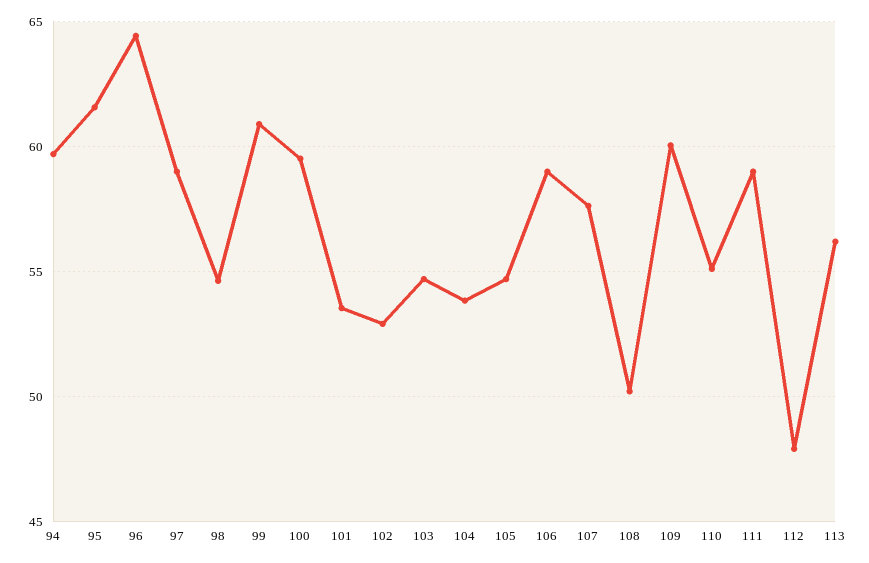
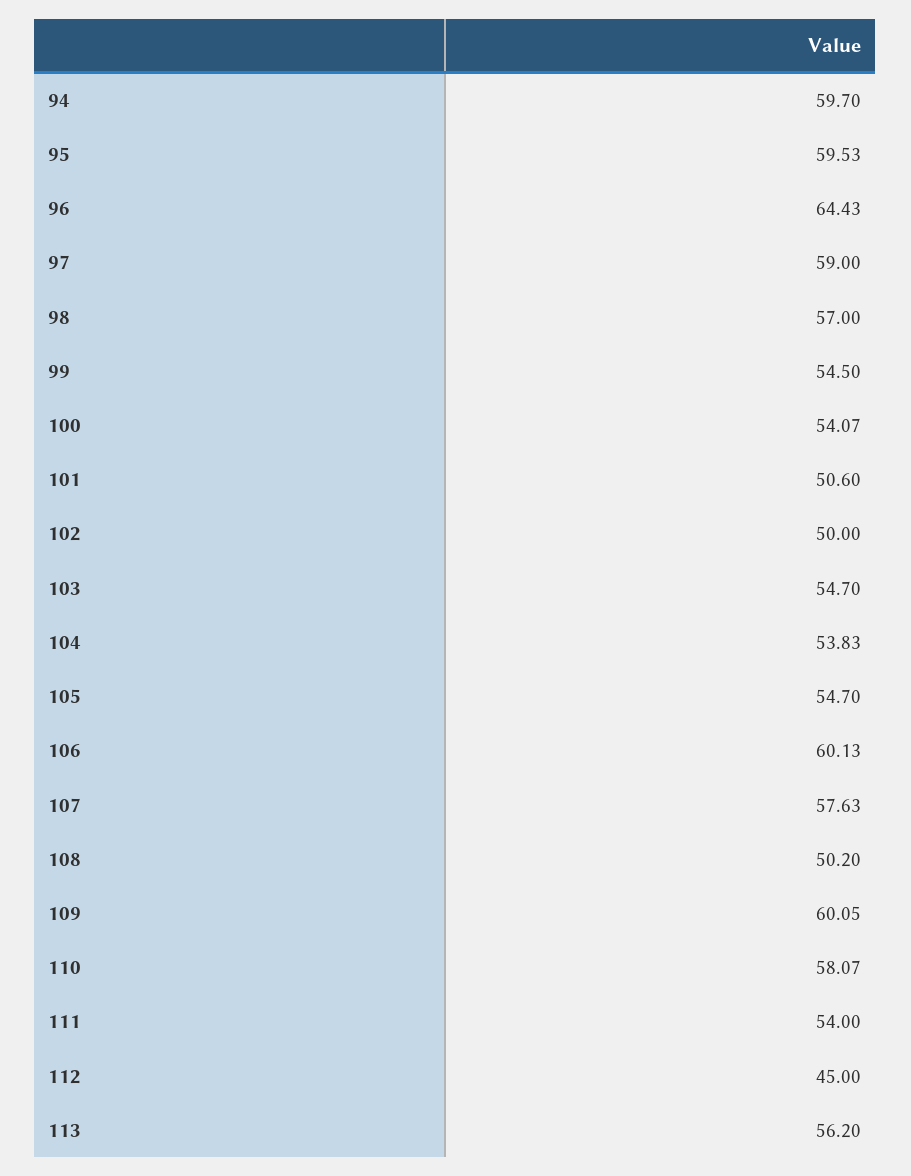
95: 61.5 -> 59.53
98: 54.5 -> 57
99: 61 -> 54.5
100: 59.5 -> 54.07
101: 53.5 -> 50.6
102: 53 -> 50
106: 59 -> 60.13
110: 55 -> 58.07
111: 59 -> 54
112: 48 -> 45

